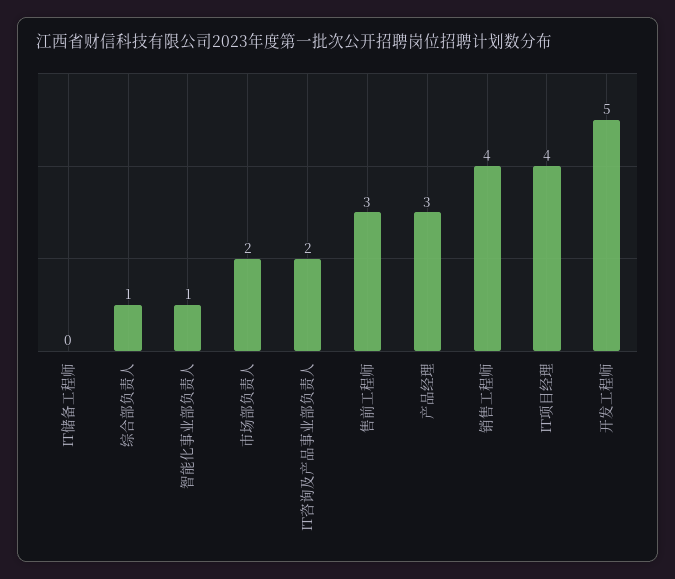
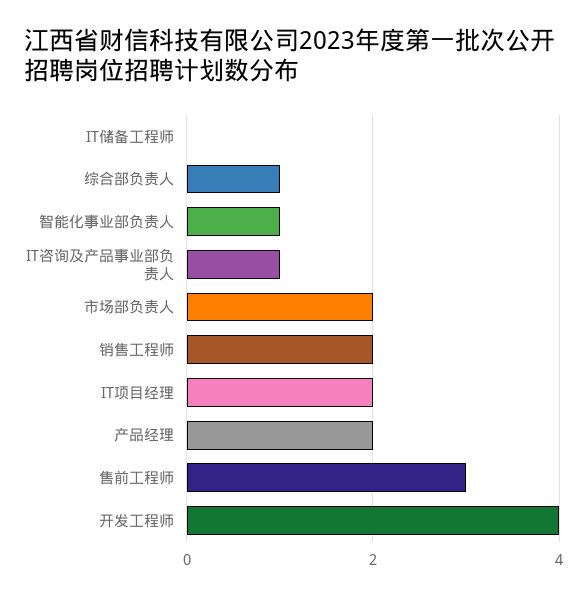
IT咨询及产品事业部负责人: 2 -> 1
产品经理: 3 -> 2
销售工程师: 4 -> 2
IT项目经理: 4 -> 2
开发工程师: 5 -> 4

